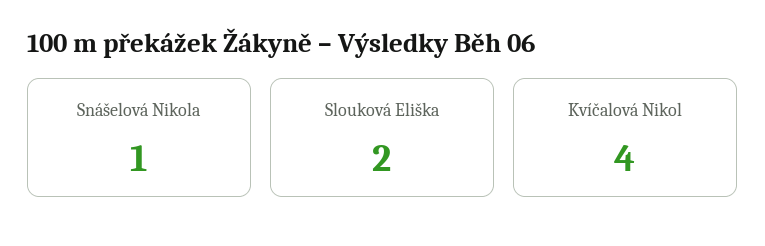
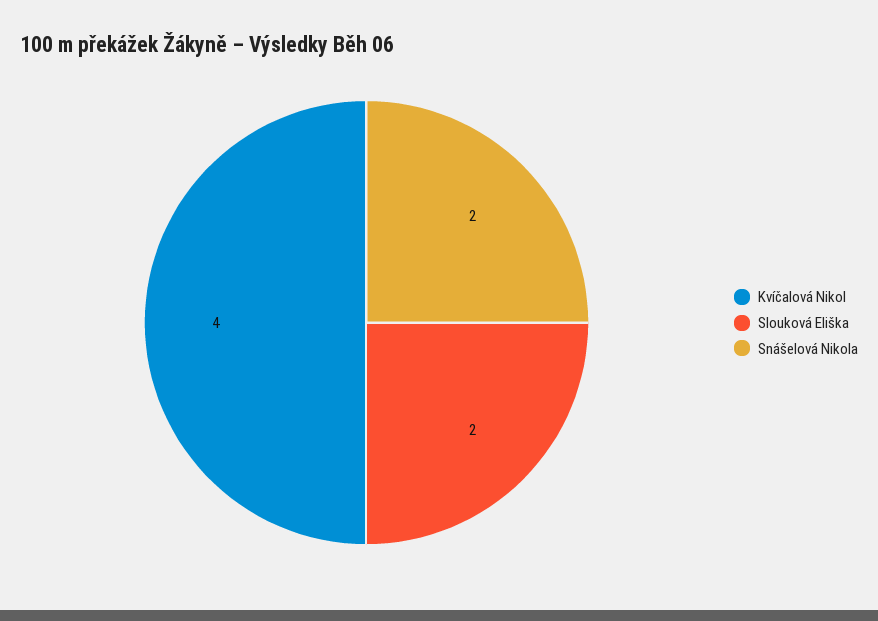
Snášelová Nikola: 1 -> 2

